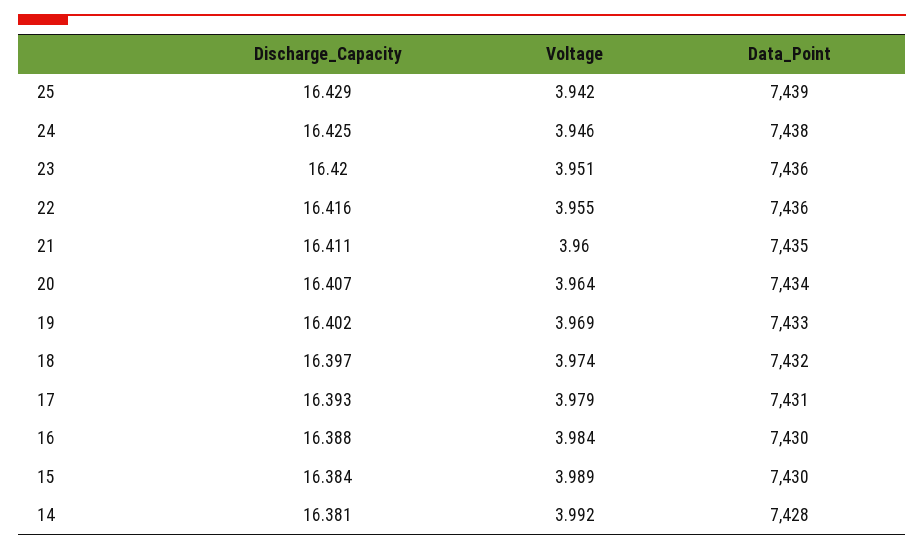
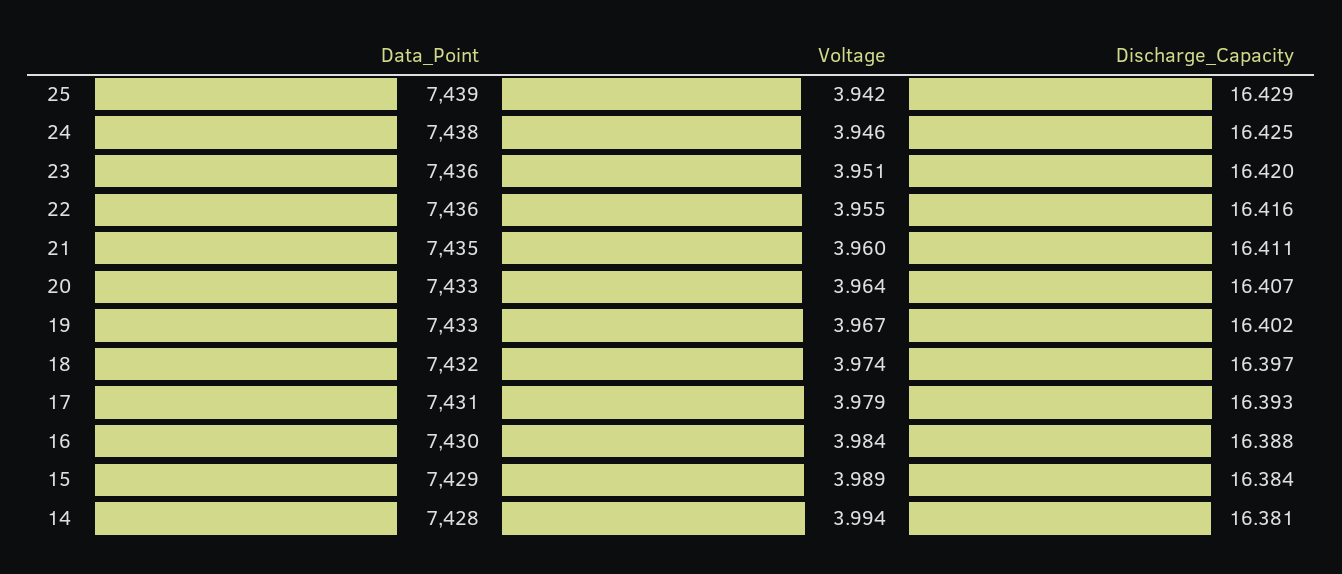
Data_Point, 20: 7434 -> 7433
Voltage, 19: 3.969 -> 3.967
Data_Point, 15: 7430 -> 7429
Voltage, 14: 3.992 -> 3.994

